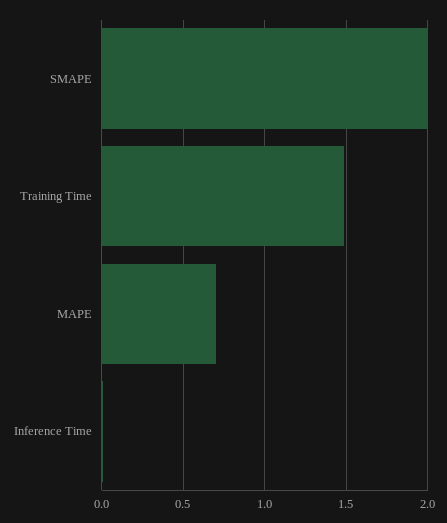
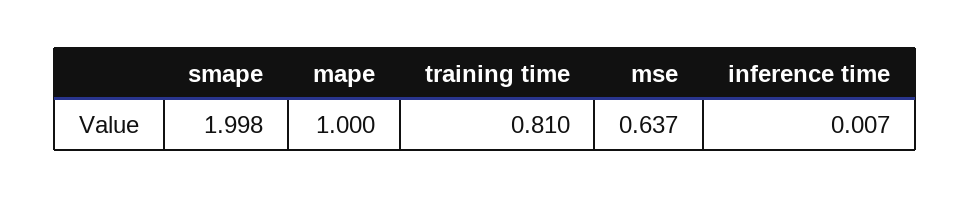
Training Time: 1.5 -> 0.81
MAPE: 0.7 -> 1
mse: none -> 0.637

